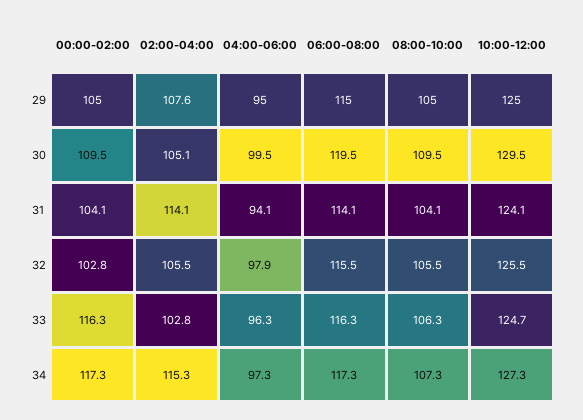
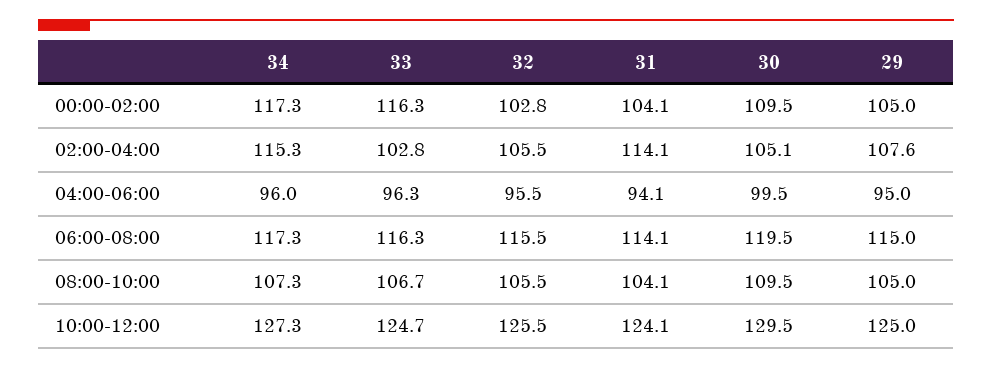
04:00-06:00, 32: 97.9 -> 95.5
08:00-10:00, 33: 106.3 -> 106.7
04:00-06:00, 34: 97.3 -> 96

